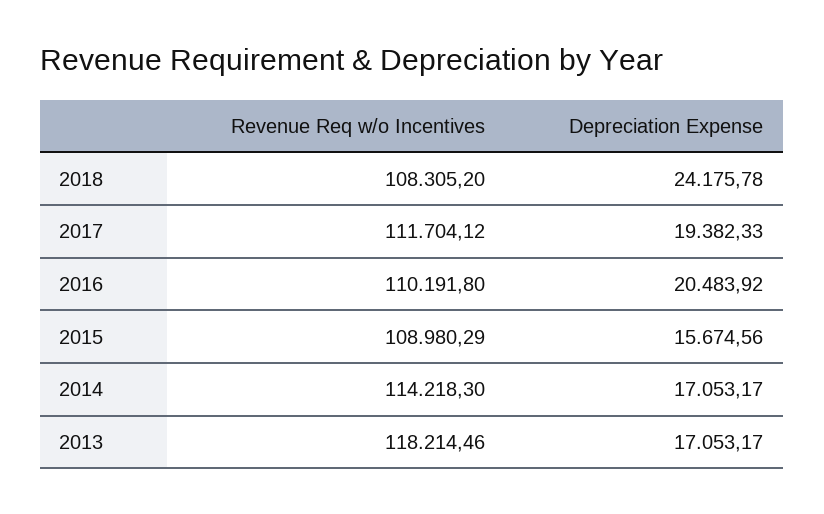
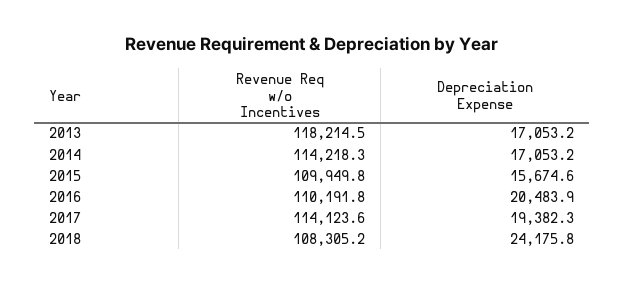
Revenue Req w/o Incentives, 2017: 111704.12 -> 114123.6
Revenue Req w/o Incentives, 2015: 108980.29 -> 109949.8

